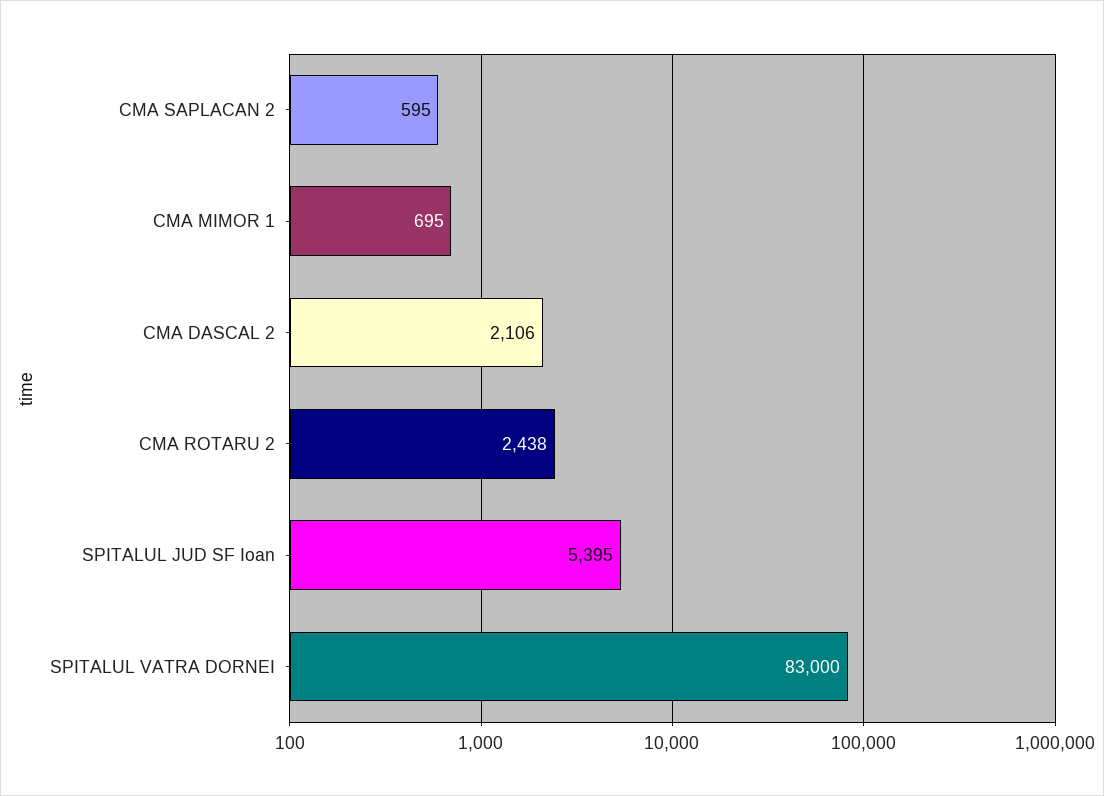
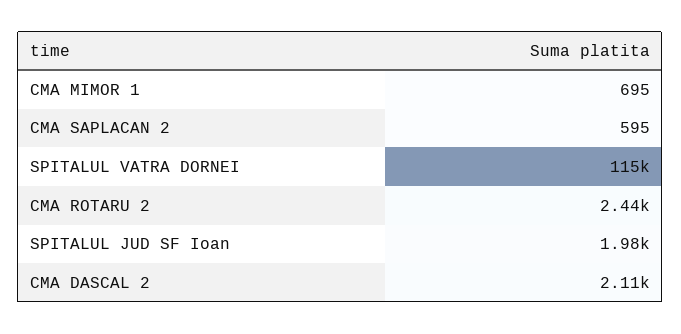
SPITALUL JUD SF Ioan: 5395 -> 1980
SPITALUL VATRA DORNEI: 83000 -> 115000

